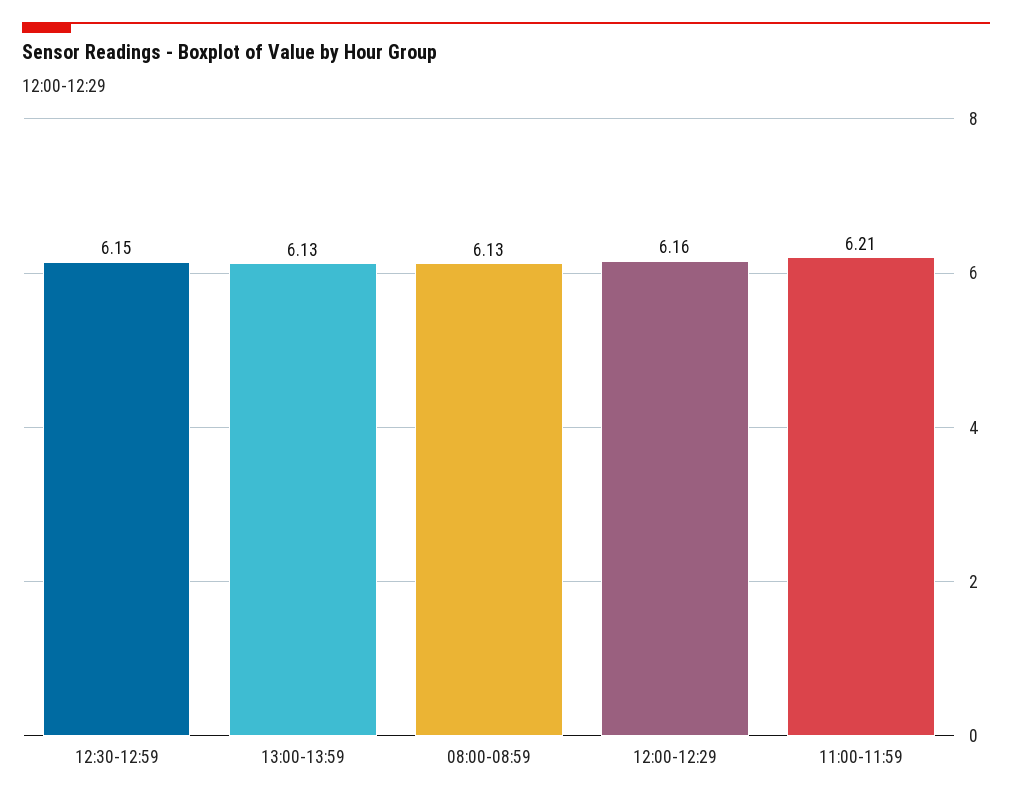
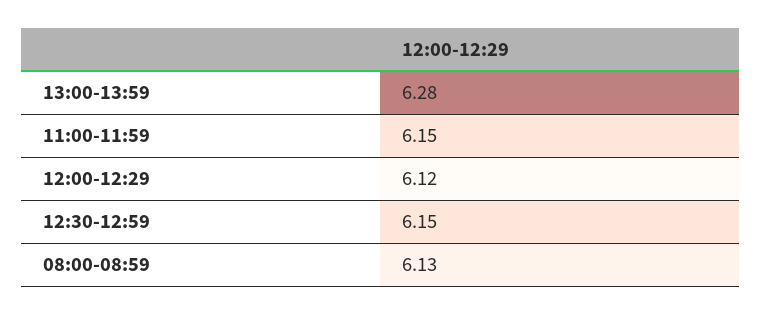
13:00-13:59: 6.13 -> 6.28
12:00-12:29: 6.16 -> 6.12
11:00-11:59: 6.21 -> 6.15

